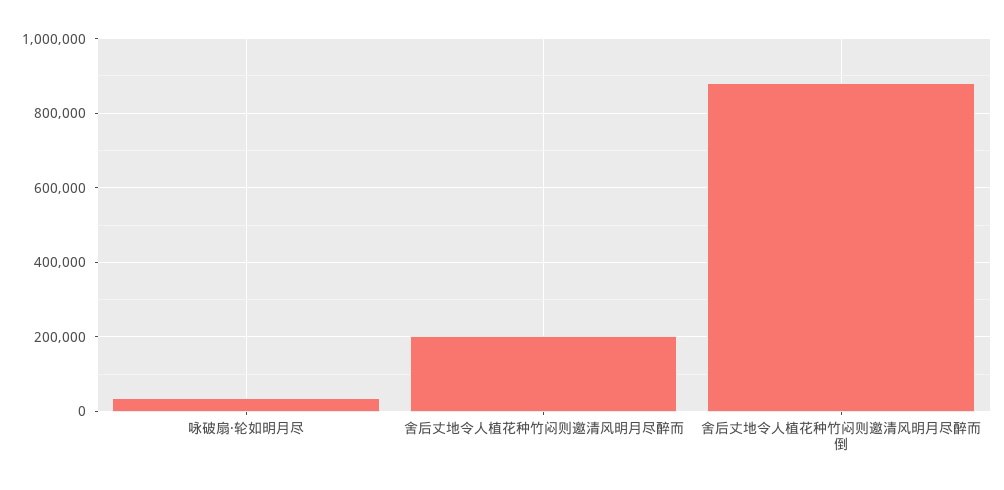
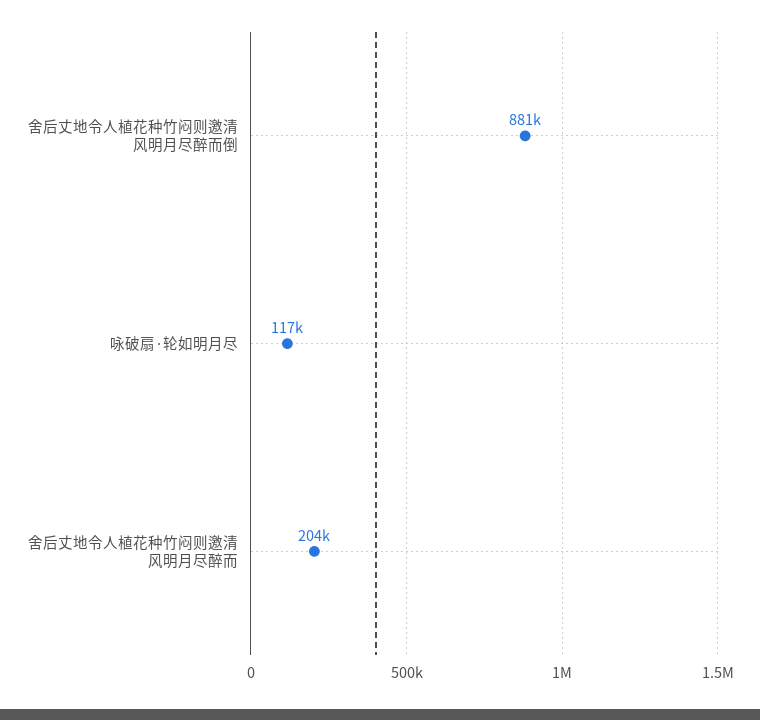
咏破扇·轮如明月尽: 40000 -> 117000

